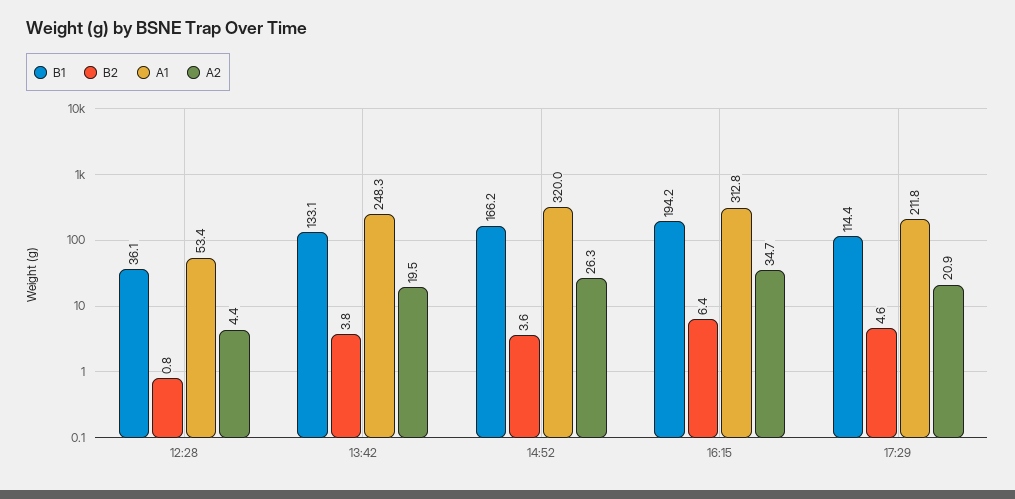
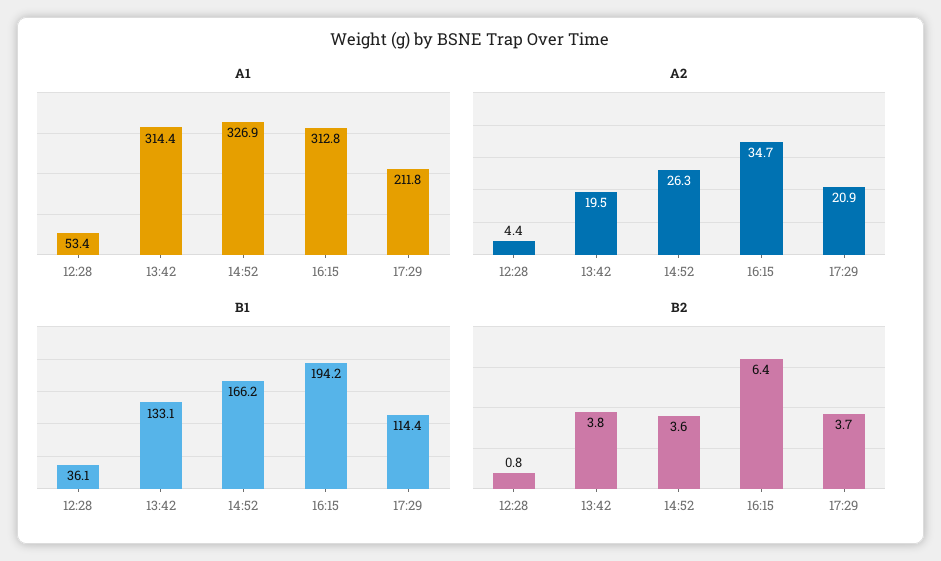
A1, 13:42: 248.3 -> 314.4
A1, 14:52: 320 -> 326.9
B2, 17:29: 4.6 -> 3.7

